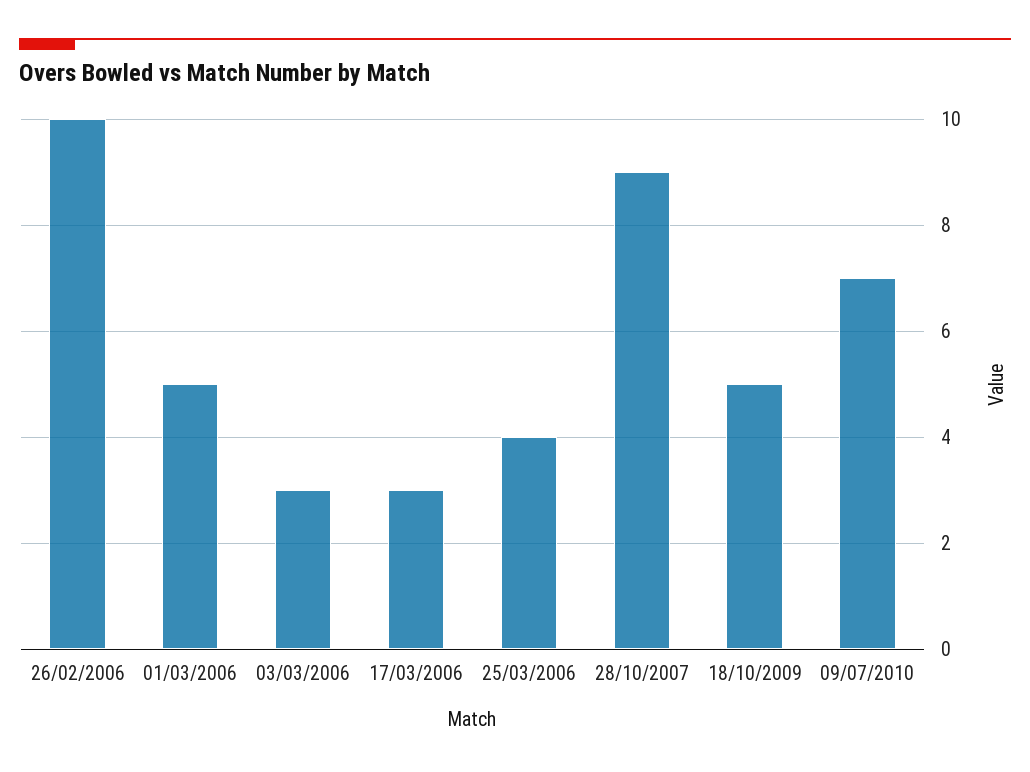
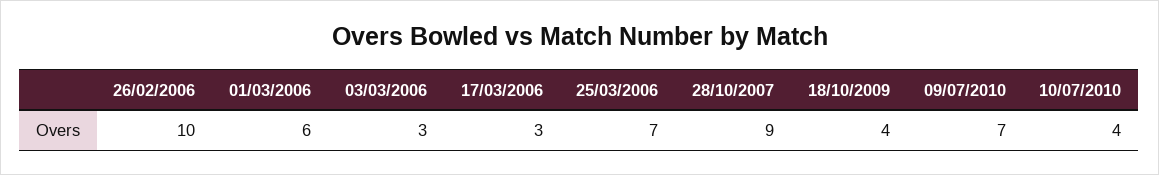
01/03/2006: 5 -> 6
25/03/2006: 4 -> 7
18/10/2009: 5 -> 4
10/07/2010: none -> 4

